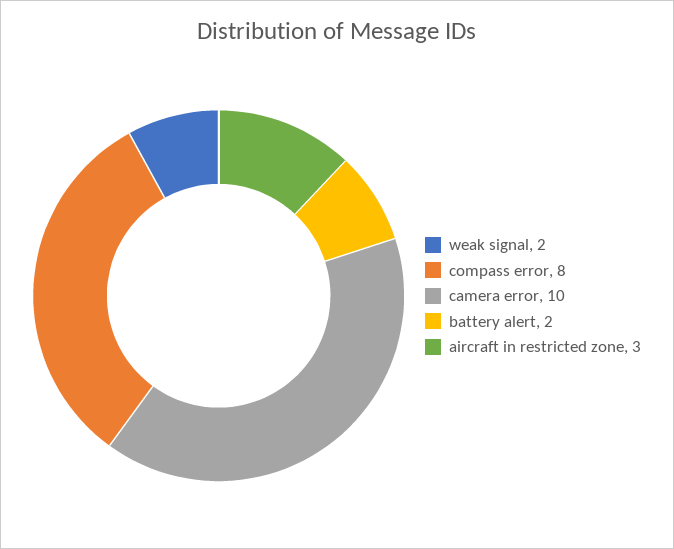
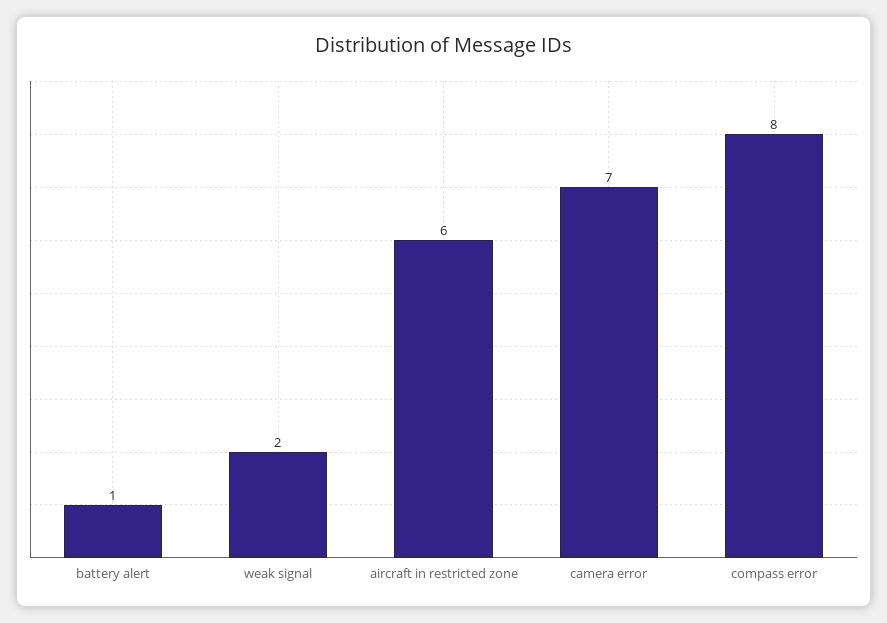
camera error: 10 -> 7
battery alert: 2 -> 1
aircraft in restricted zone: 3 -> 6

